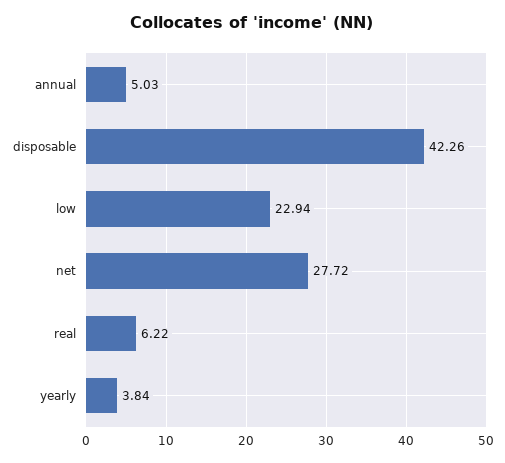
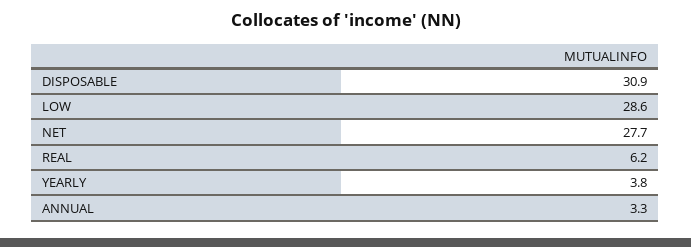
annual: 5.03 -> 3.3
disposable: 42.26 -> 30.9
low: 22.94 -> 28.6

